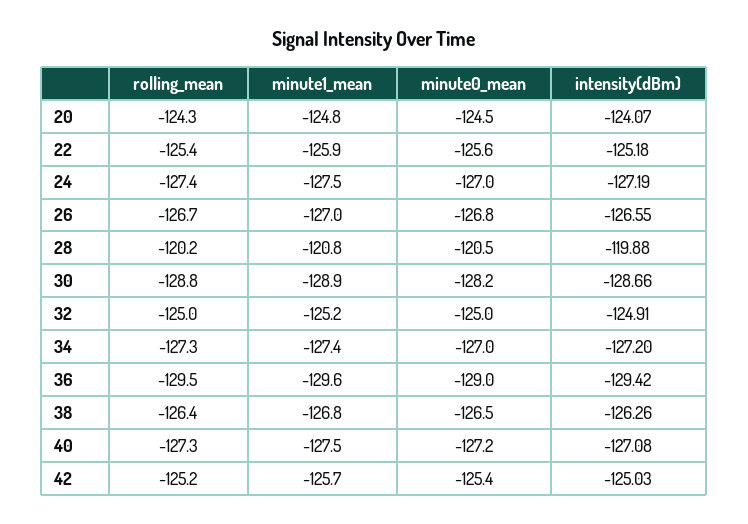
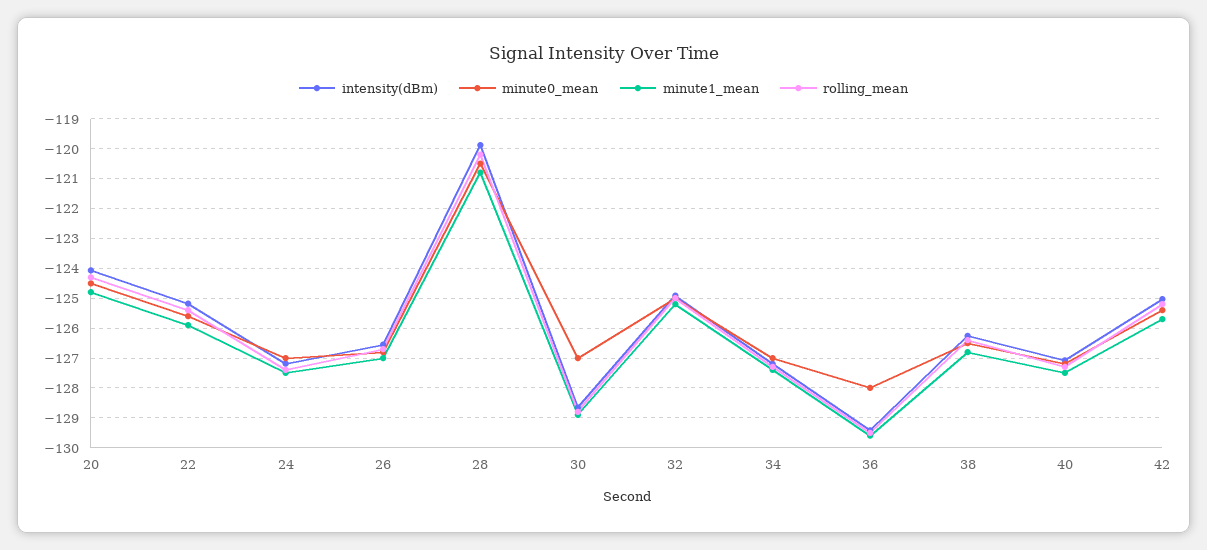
minute0_mean, 30: -128.2 -> -127
minute0_mean, 36: -129 -> -128

